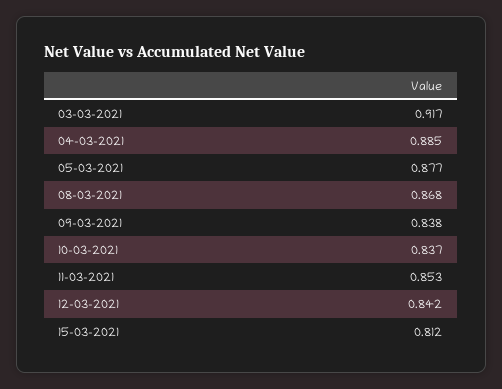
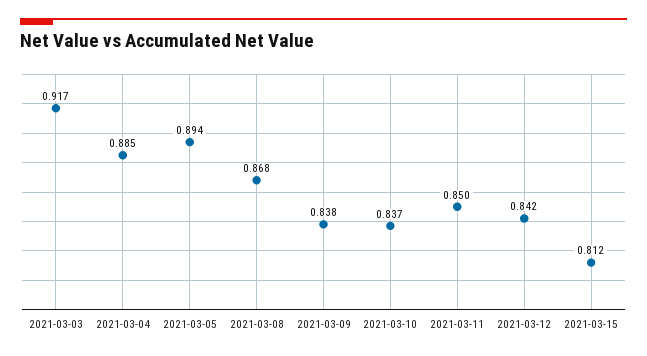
05-03-2021: 0.877 -> 0.894
11-03-2021: 0.853 -> 0.85

